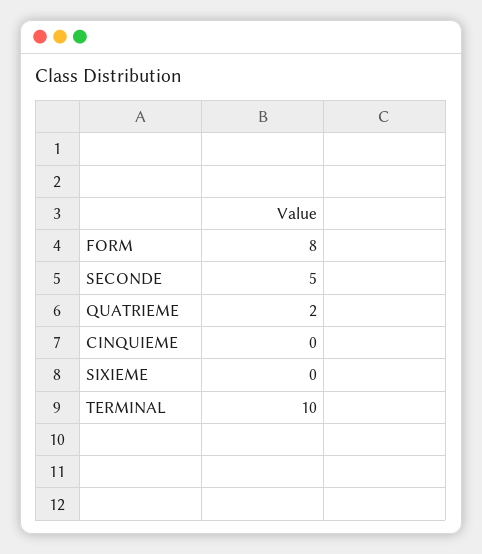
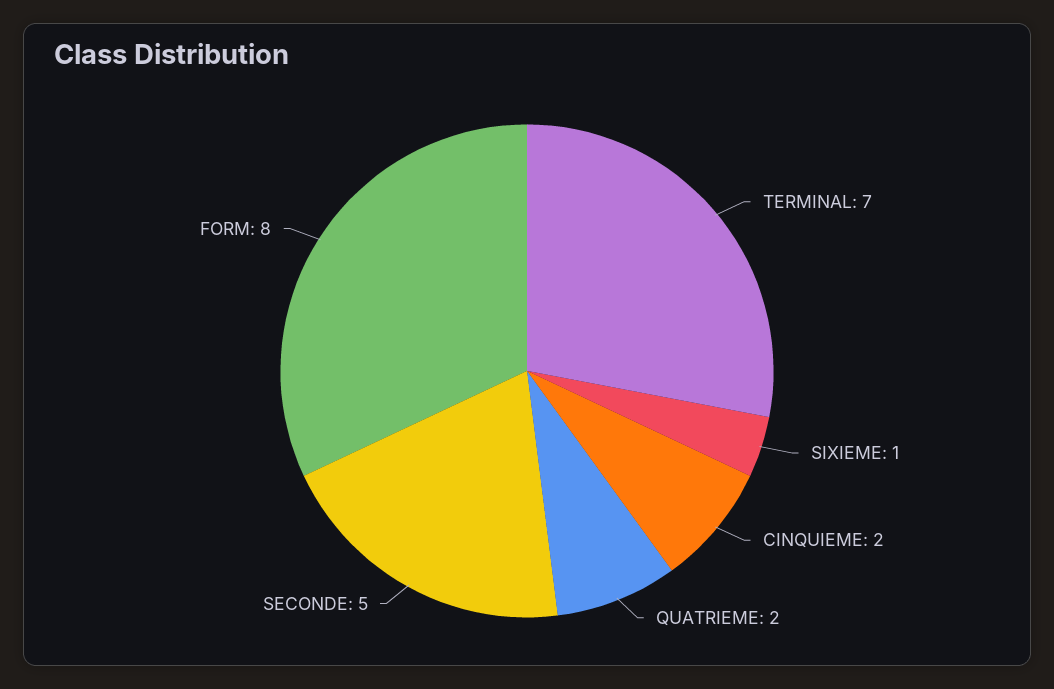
CINQUIEME: 0 -> 2
SIXIEME: 0 -> 1
TERMINAL: 10 -> 7

